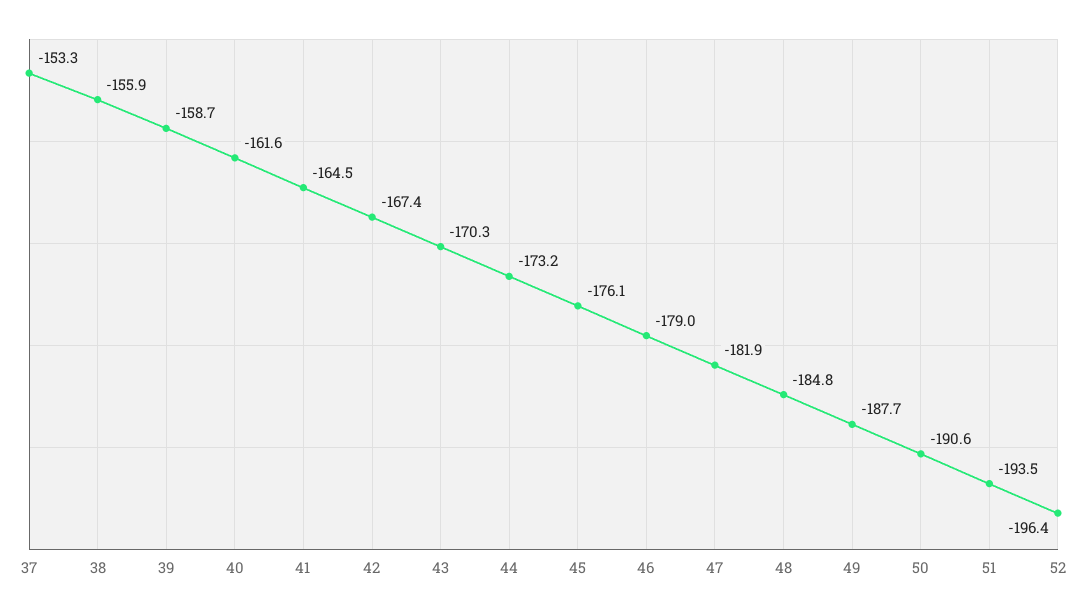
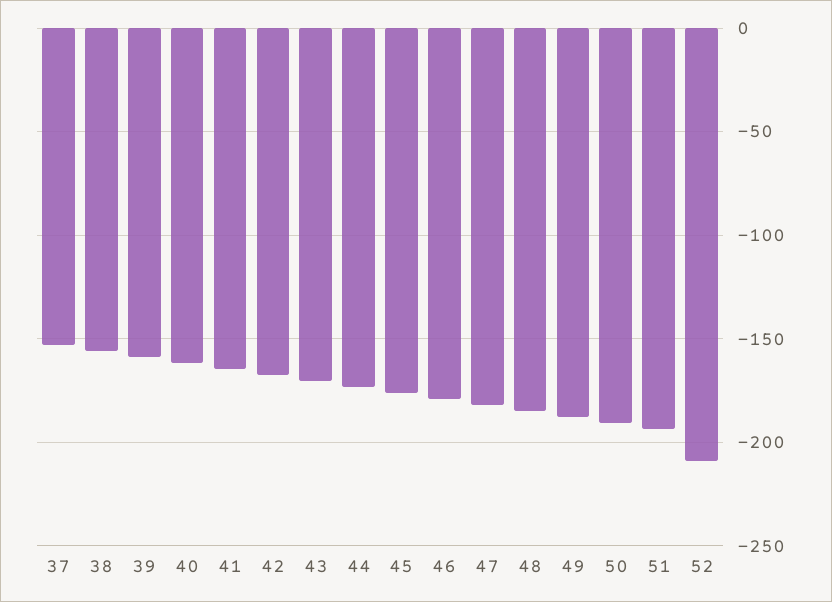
52: -196.4 -> -210

